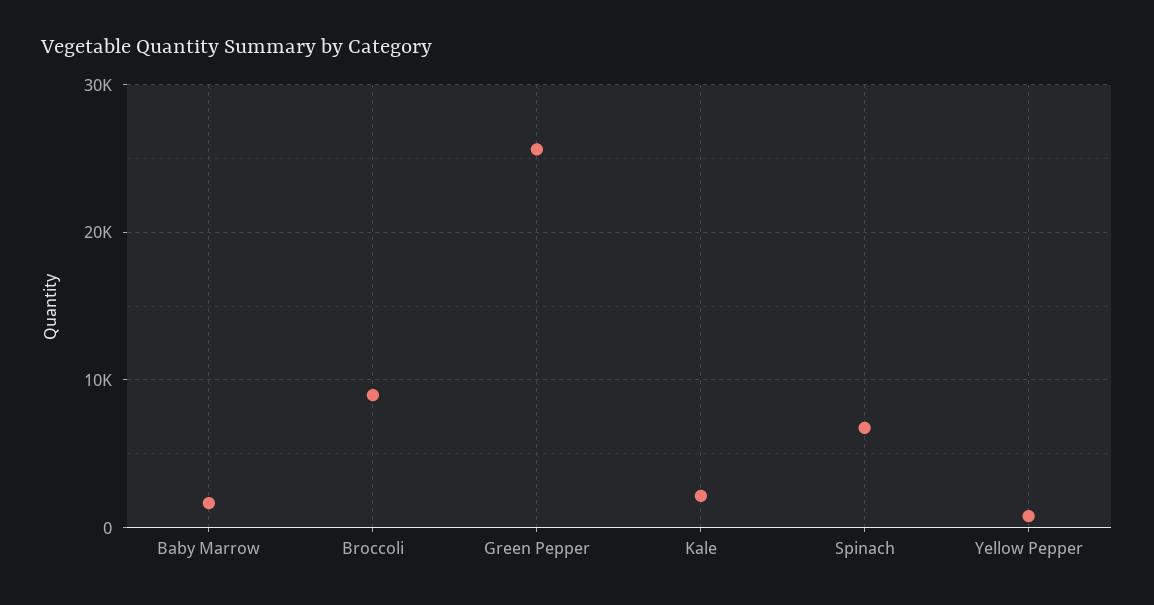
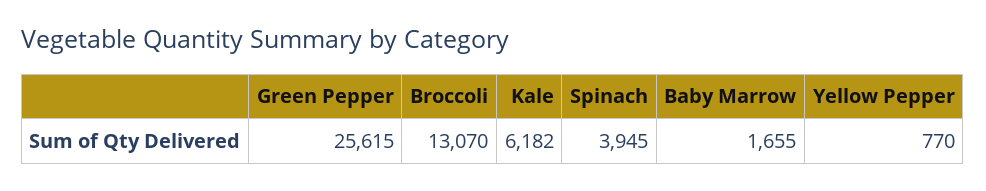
Broccoli: 9000 -> 13070
Kale: 2000 -> 6182
Spinach: 7000 -> 3945

